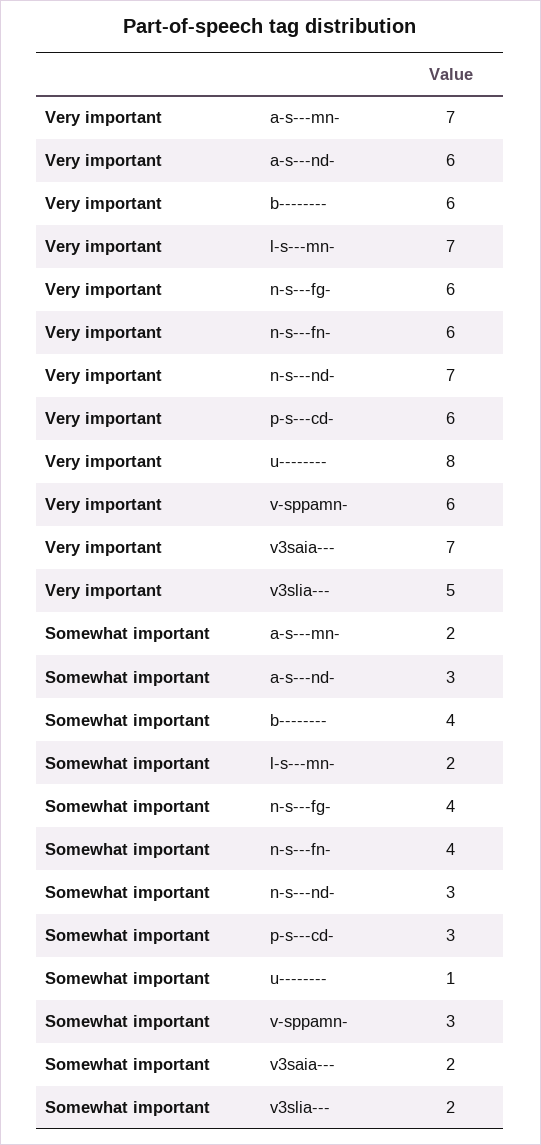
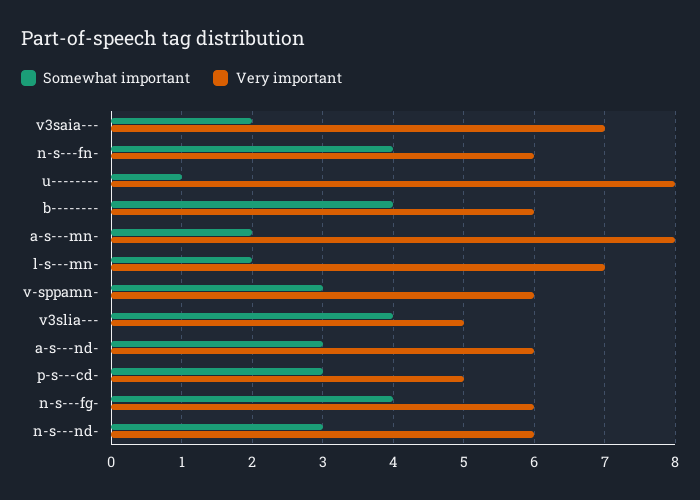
Very important, a-s---mn-: 7 -> 8
Very important, n-s---nd-: 7 -> 6
Very important, p-s---cd-: 6 -> 5
Somewhat important, v3slia---: 2 -> 4

